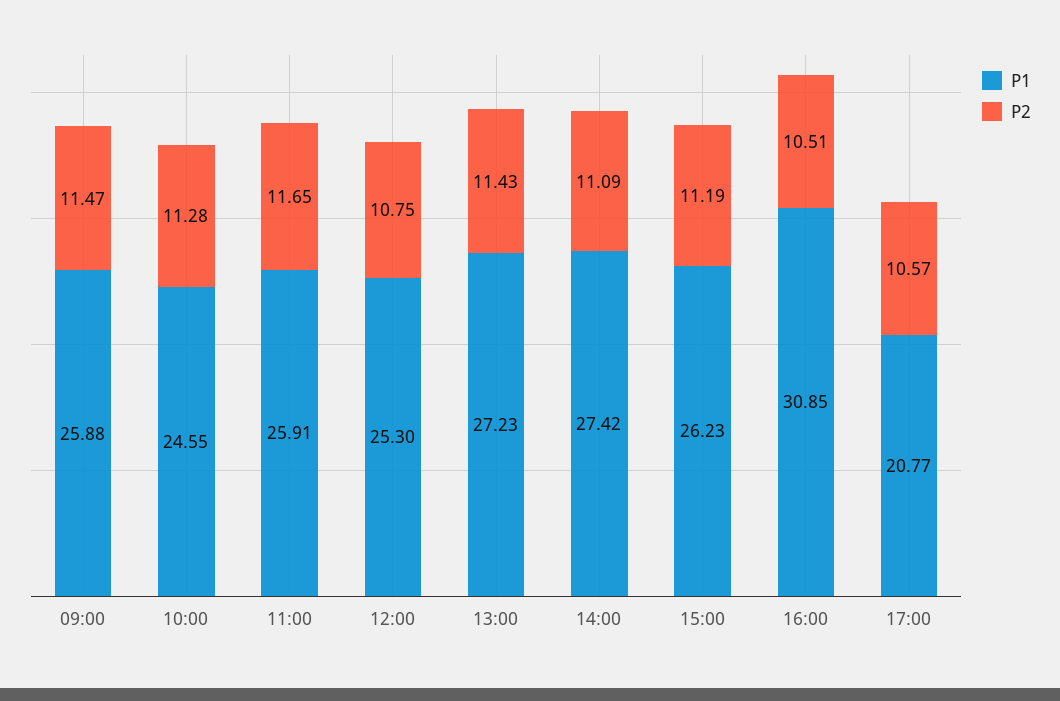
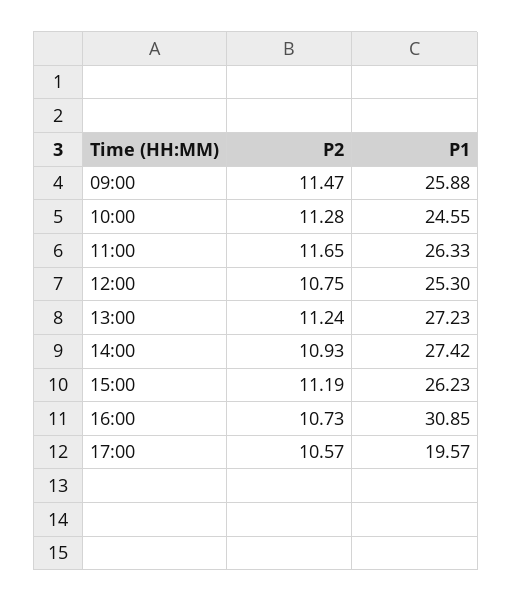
P1, 11:00: 25.91 -> 26.33
P2, 13:00: 11.43 -> 11.24
P2, 14:00: 11.09 -> 10.93
P2, 16:00: 10.51 -> 10.73
P1, 17:00: 20.77 -> 19.57

